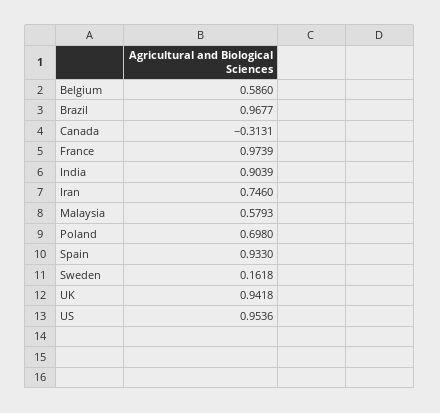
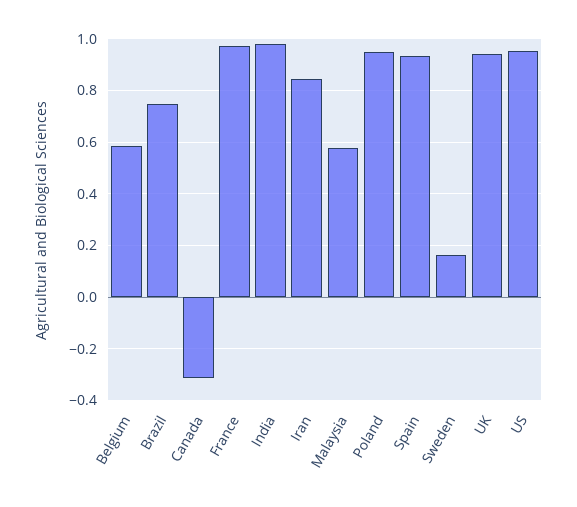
Brazil: 0.9677 -> 0.75
India: 0.9039 -> 0.975
Iran: 0.746 -> 0.85
Poland: 0.698 -> 0.95

